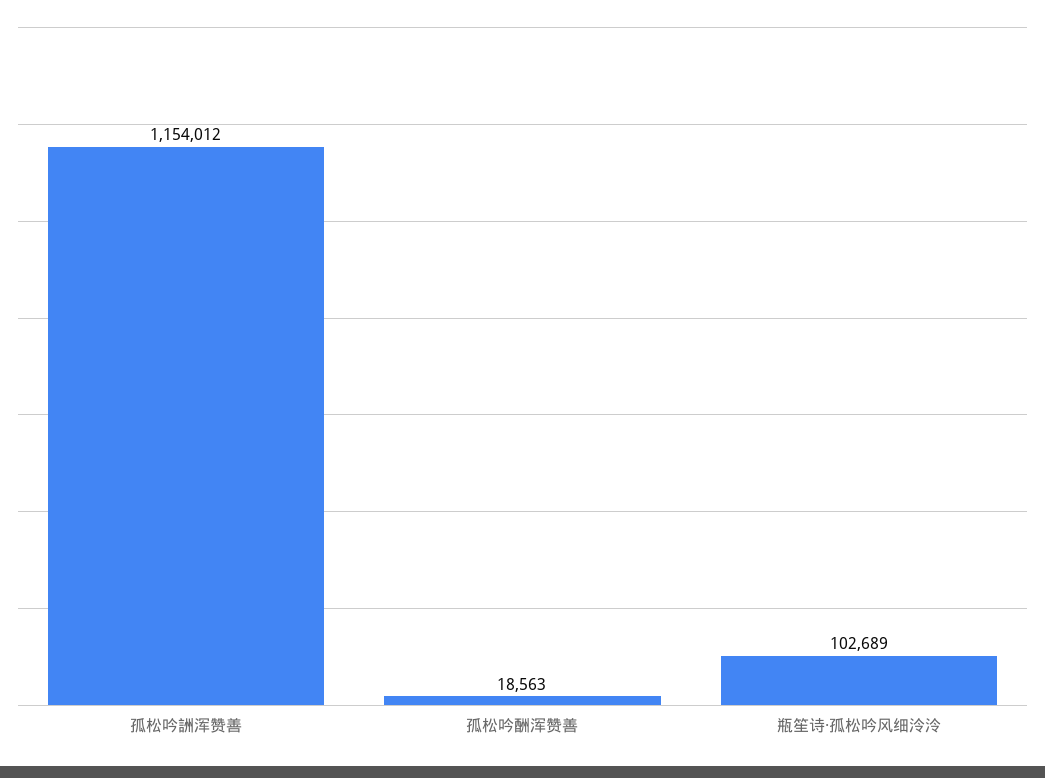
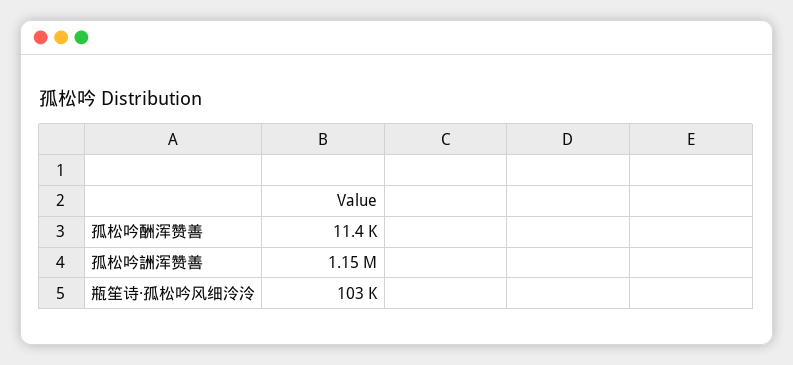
孤松吟酬浑赞善: 18563 -> 11400

